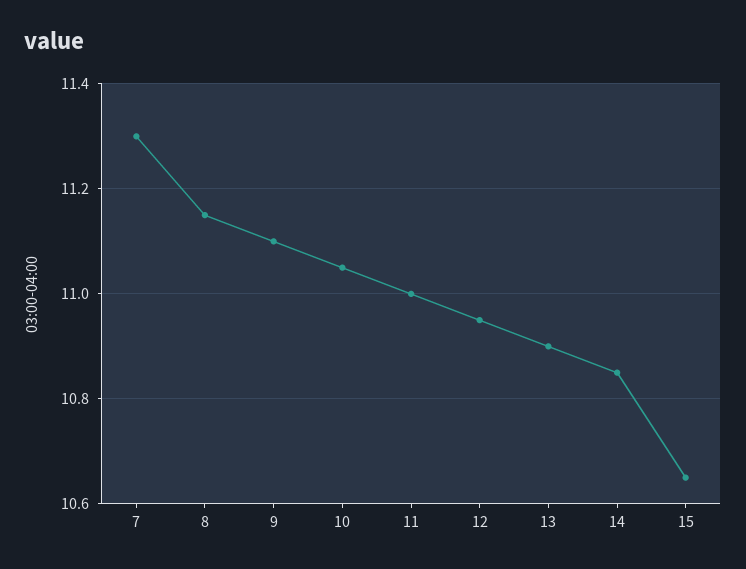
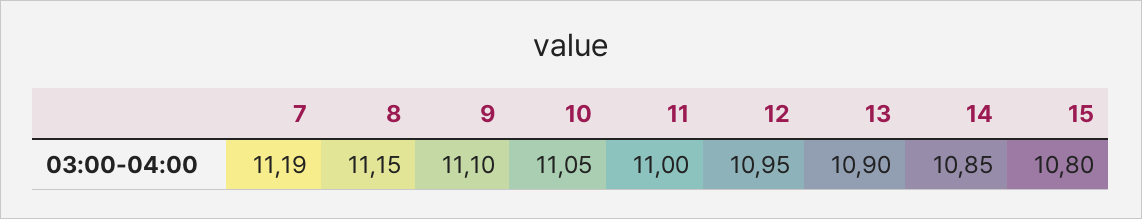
7: 11.3 -> 11.19
15: 10.65 -> 10.8

